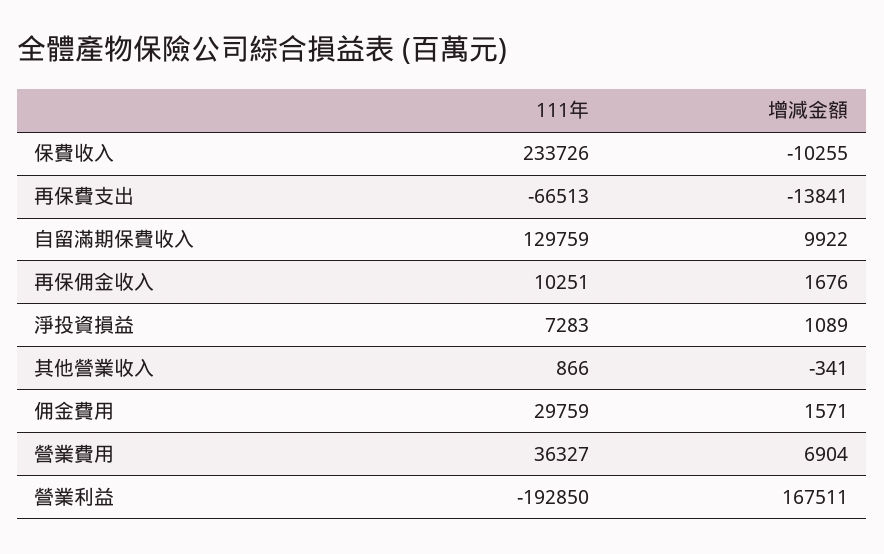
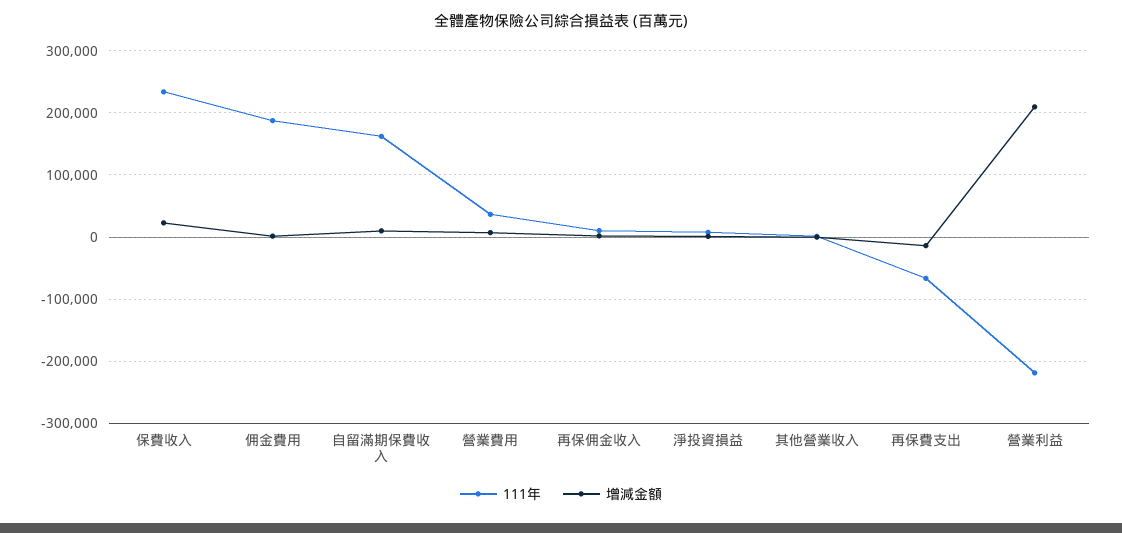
增減金額, 保費收入: -10255 -> 20000
111年, 自留滿期保費收入: 129759 -> 160000
111年, 佣金費用: 29759 -> 190000
111年, 營業利益: -192850 -> -220000
增減金額, 營業利益: 167511 -> 210000

